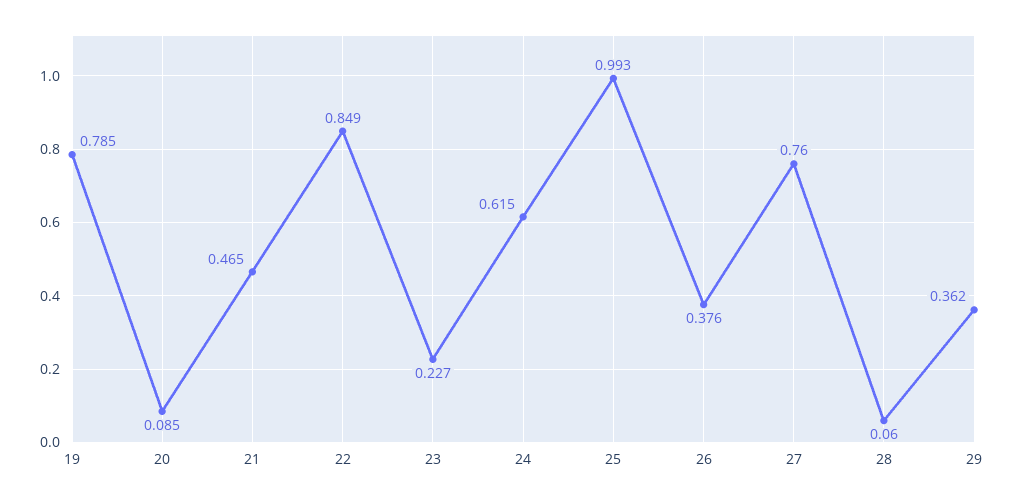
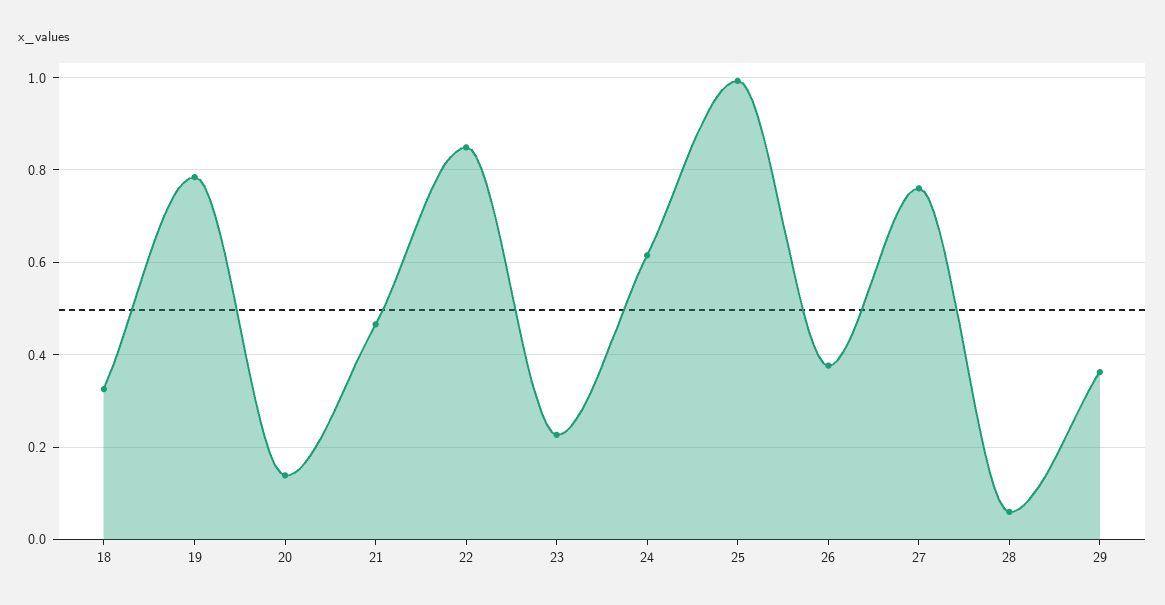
20: 0.085 -> 0.14
18: none -> 0.32

